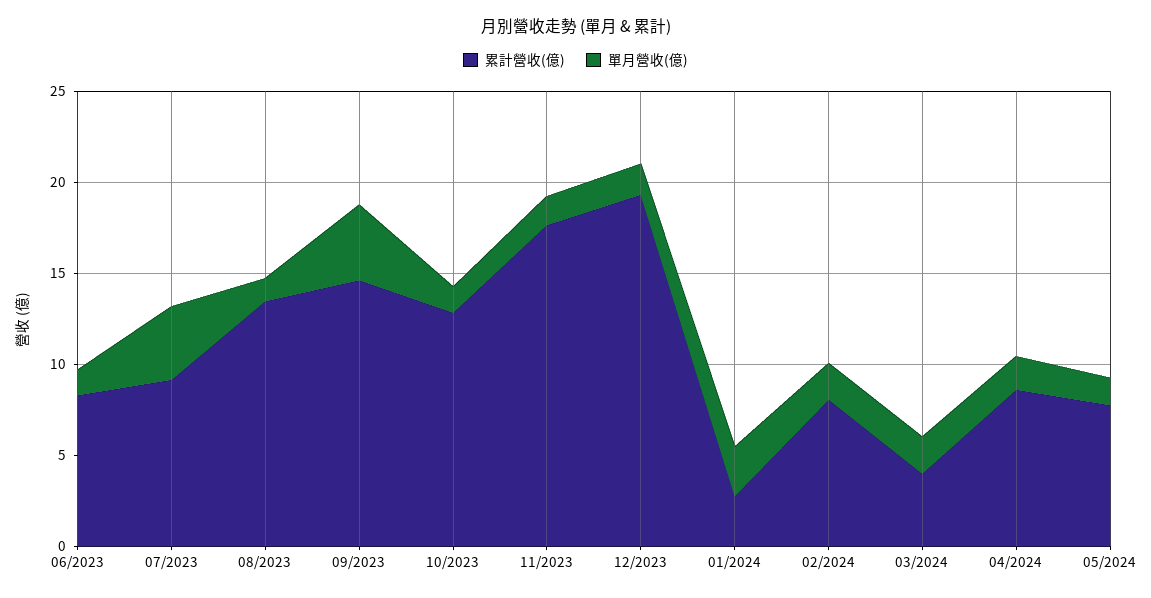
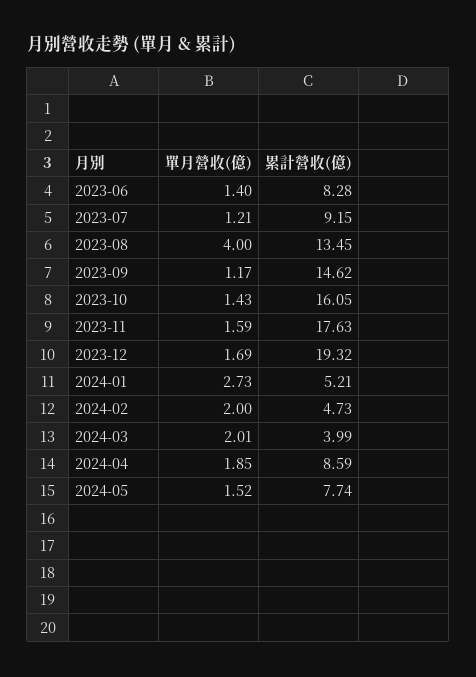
單月營收(億), 07/2023: 4 -> 1.21
單月營收(億), 08/2023: 1 -> 4
單月營收(億), 09/2023: 4 -> 1.17
累計營收(億), 10/2023: 13 -> 16.05
累計營收(億), 01/2024: 3 -> 5.21
累計營收(億), 02/2024: 8 -> 4.73

